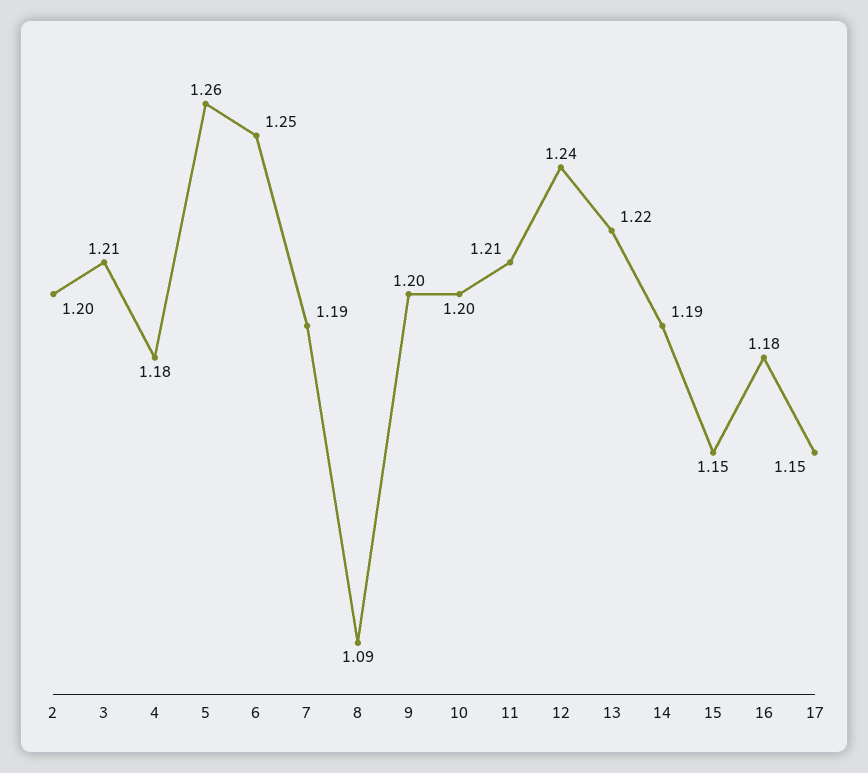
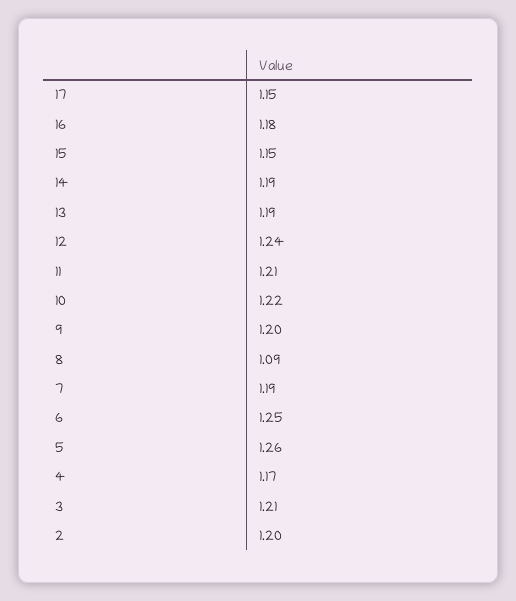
4: 1.18 -> 1.17
10: 1.2 -> 1.22
13: 1.22 -> 1.19

